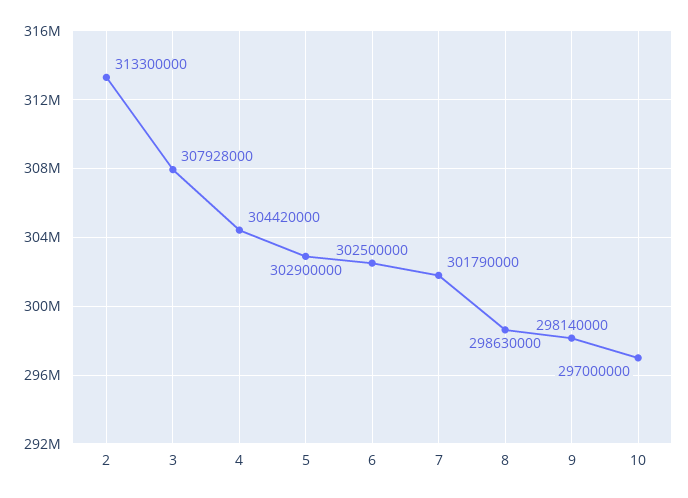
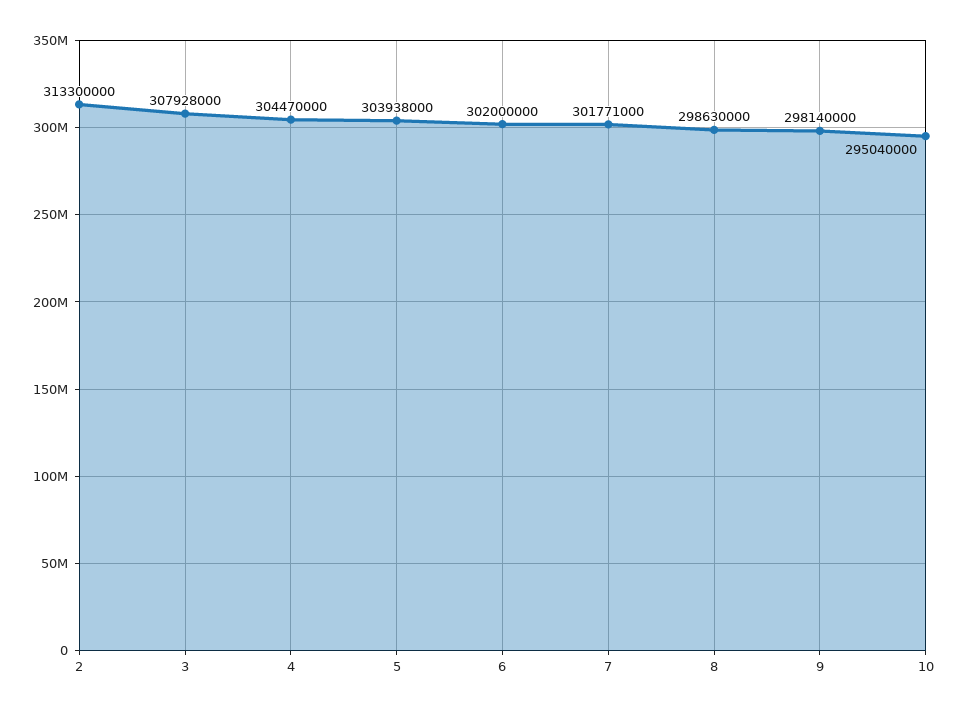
4: 304420000 -> 304470000
5: 302900000 -> 303938000
6: 302500000 -> 302000000
7: 301790000 -> 301771000
10: 297000000 -> 295040000

